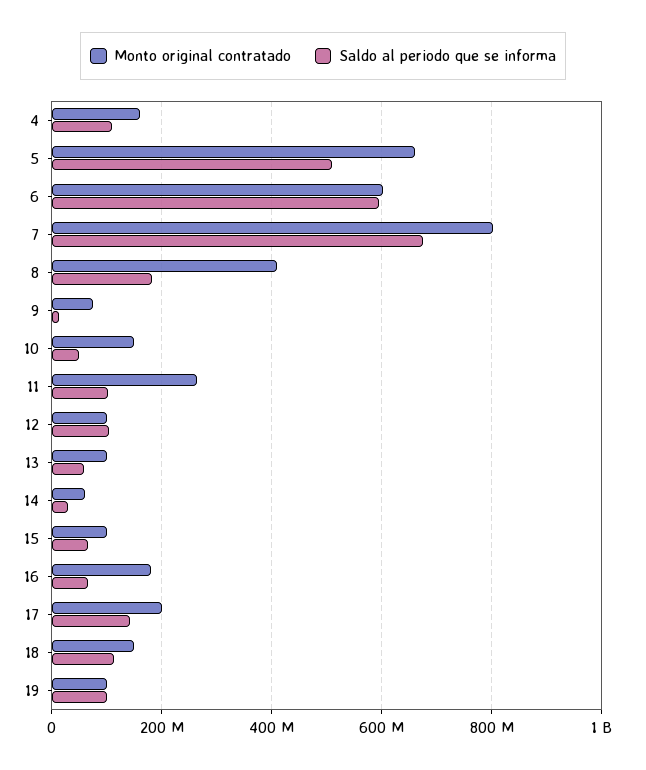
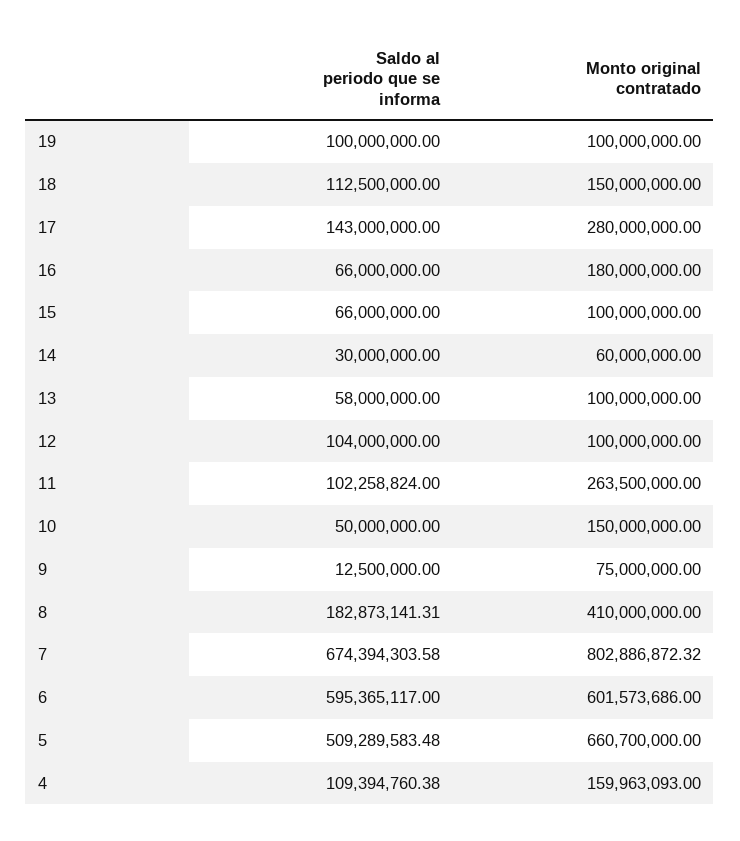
Monto original contratado, 17: 200000000 -> 280000000

